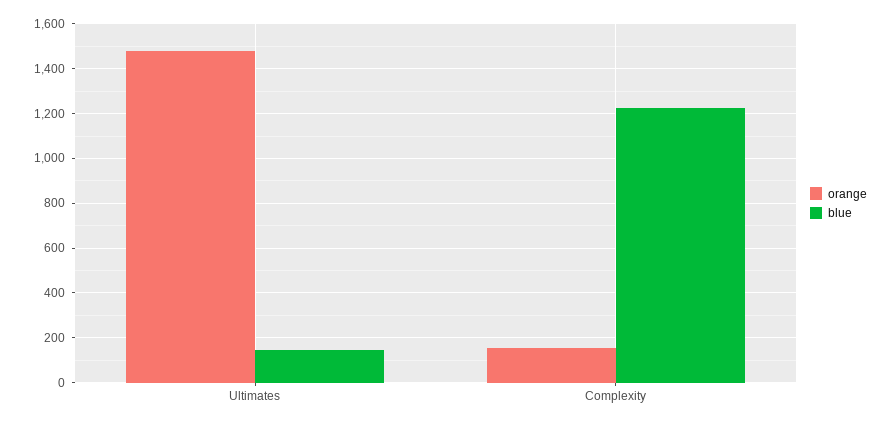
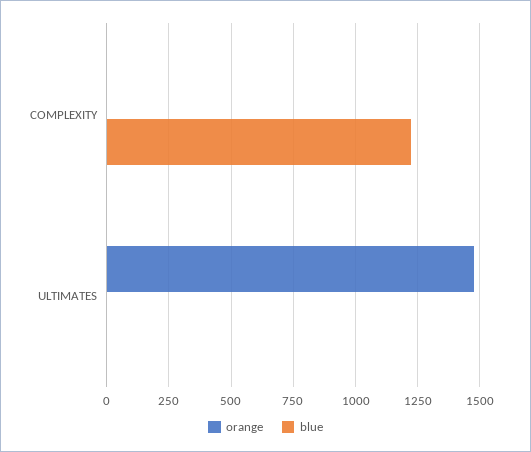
blue, Ultimates: 150 -> 0
orange, Complexity: 150 -> 0

